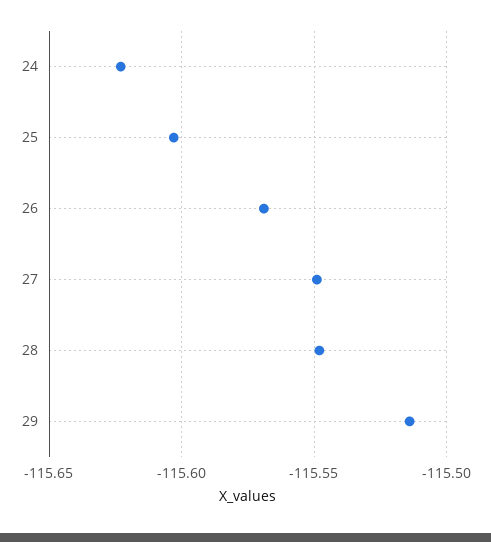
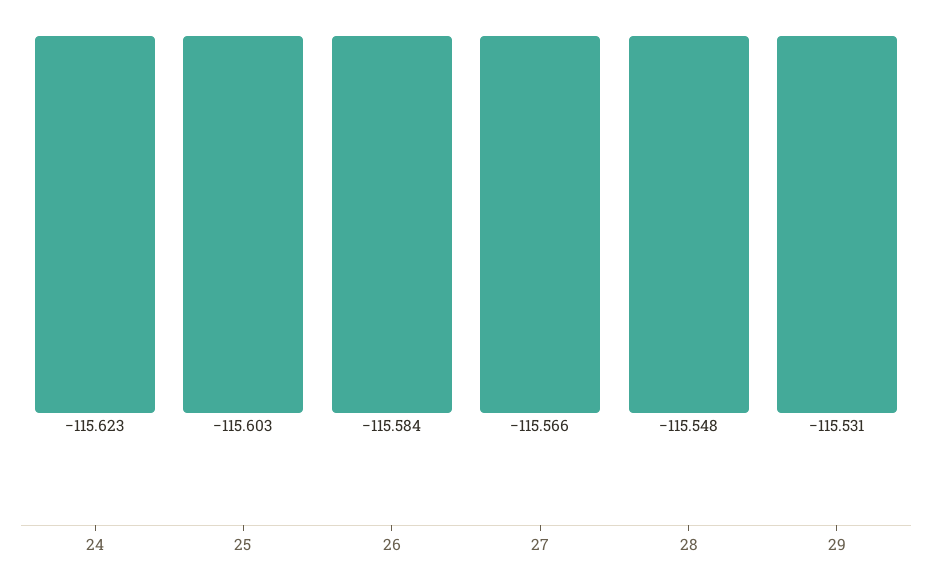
26: -115.57 -> -115.584
27: -115.55 -> -115.566
29: -115.515 -> -115.531

